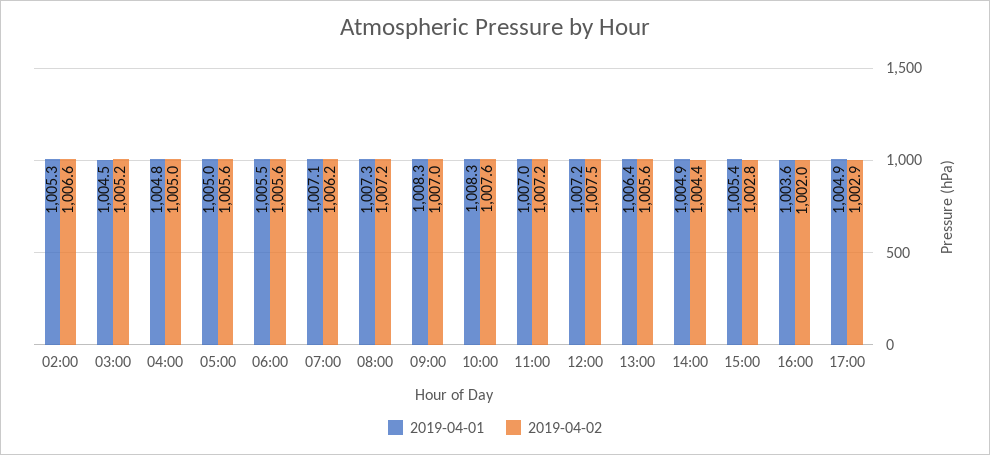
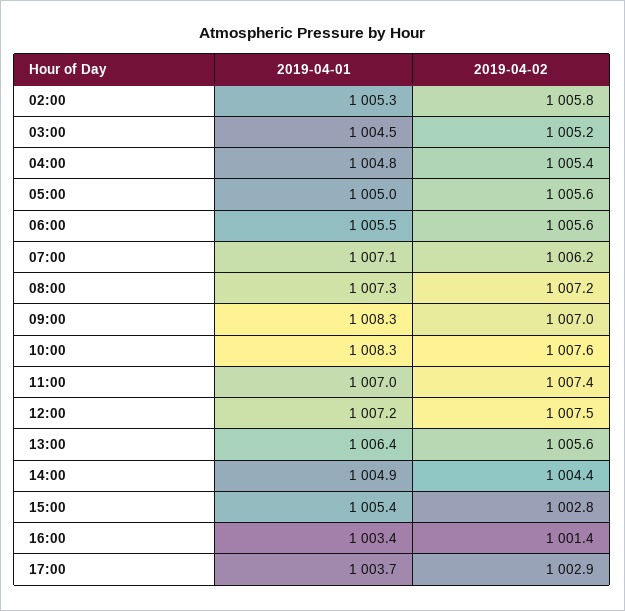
2019-04-02, 02:00: 1006.6 -> 1005.8
2019-04-02, 04:00: 1005 -> 1005.4
2019-04-02, 11:00: 1007.2 -> 1007.4
2019-04-01, 16:00: 1003.6 -> 1003.4
2019-04-02, 16:00: 1002 -> 1001.4
2019-04-01, 17:00: 1004.9 -> 1003.7

